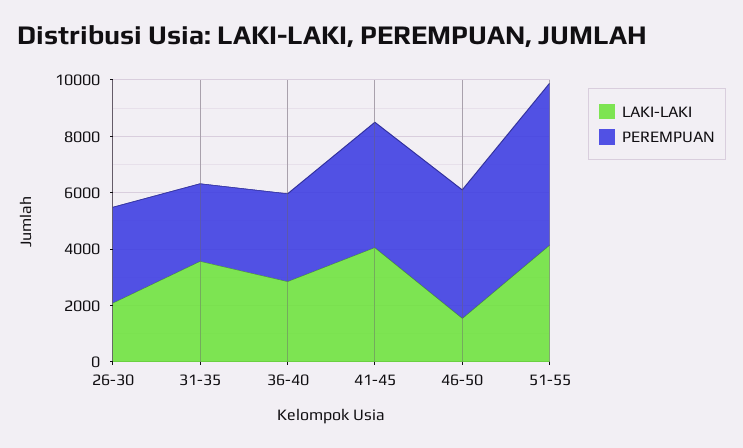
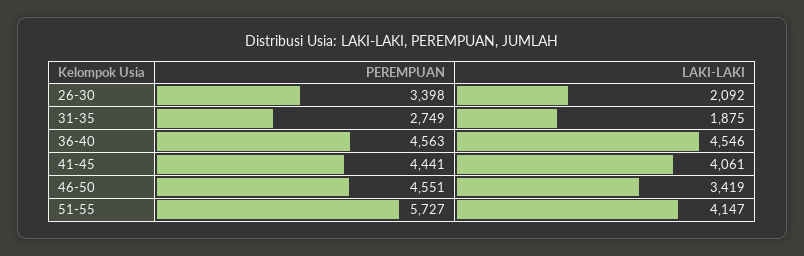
LAKI-LAKI, 31-35: 3500 -> 1875
LAKI-LAKI, 36-40: 3000 -> 4546
PEREMPUAN, 36-40: 3000 -> 4563
LAKI-LAKI, 46-50: 1500 -> 3419

